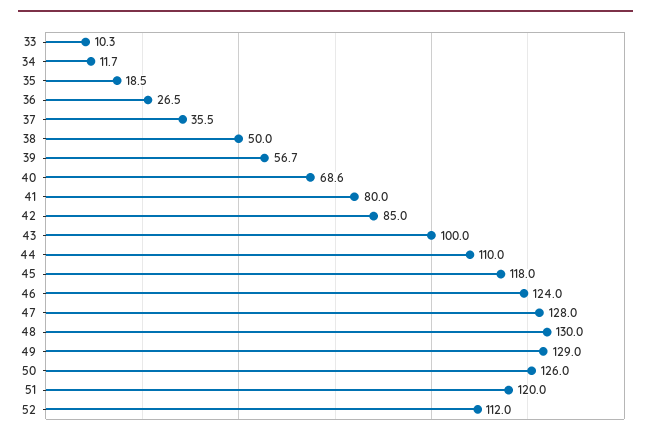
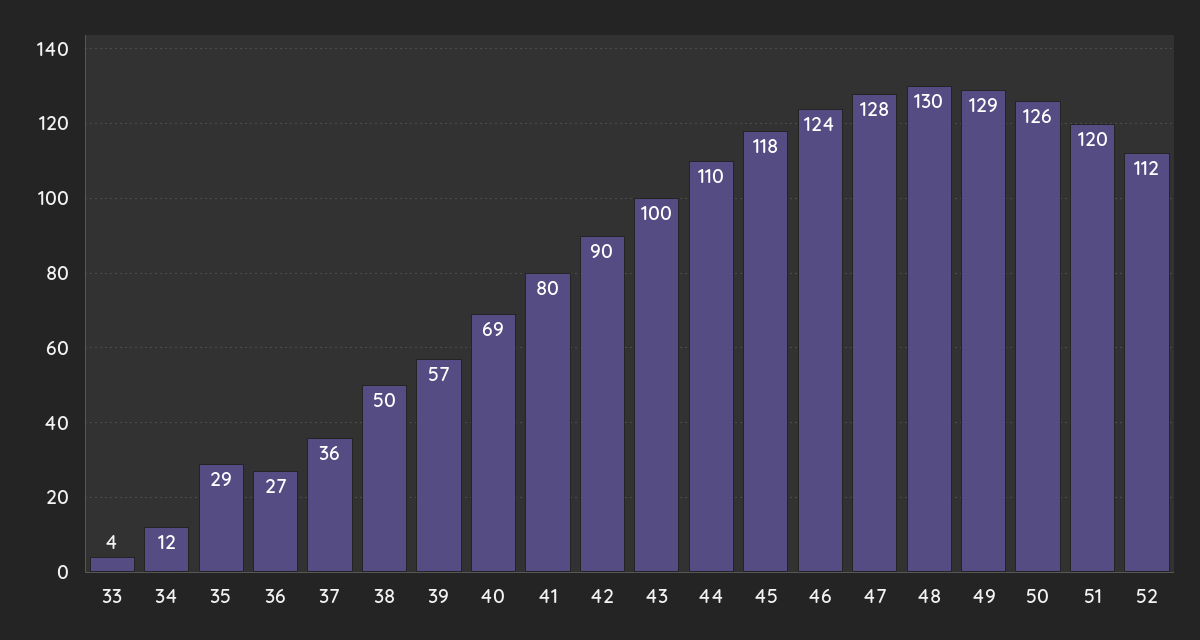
33: 10.3 -> 4
35: 18.5 -> 29
42: 85 -> 90

